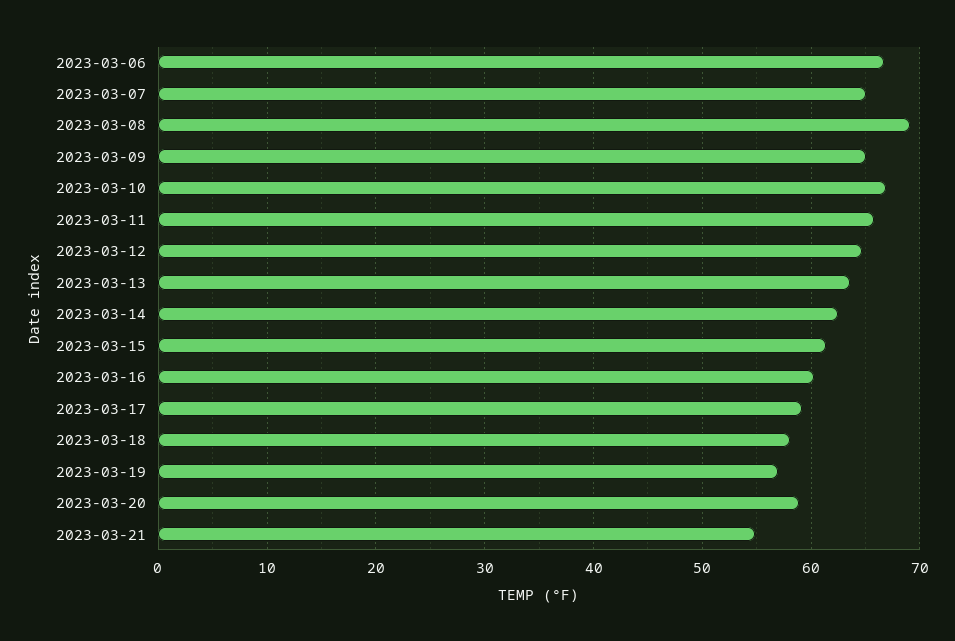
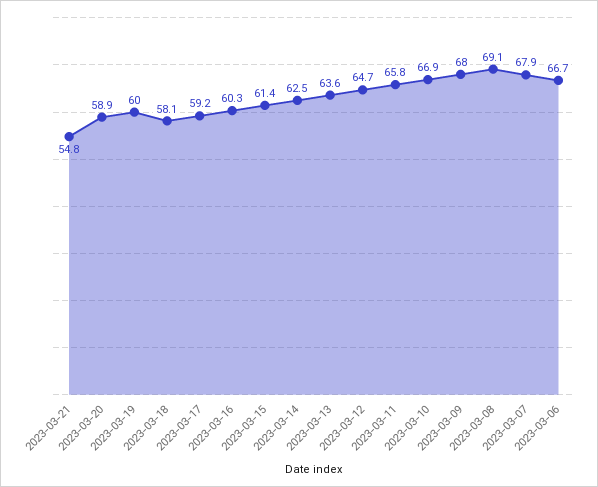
2023-03-07: 65 -> 67.9
2023-03-09: 65 -> 68
2023-03-19: 57 -> 60

